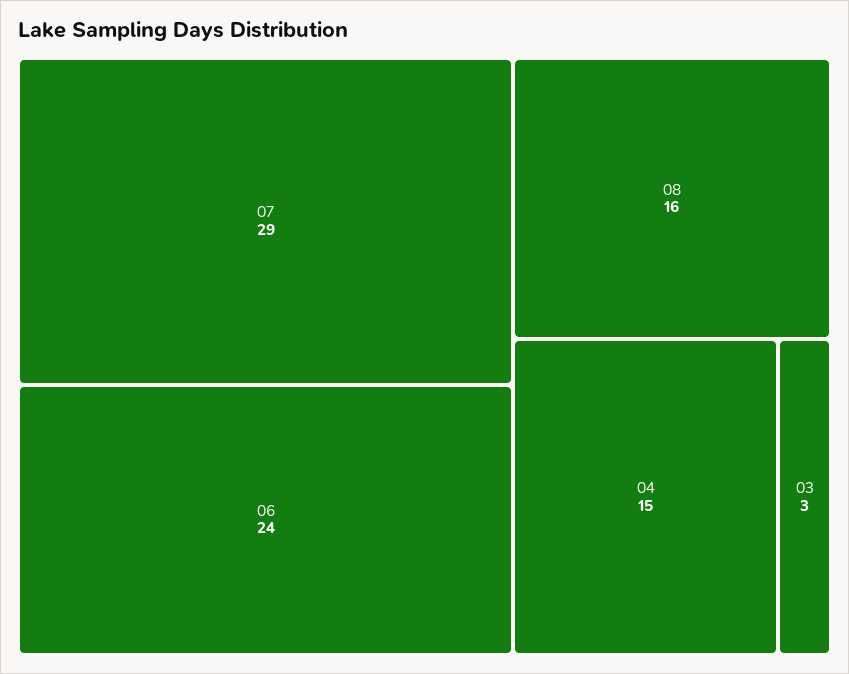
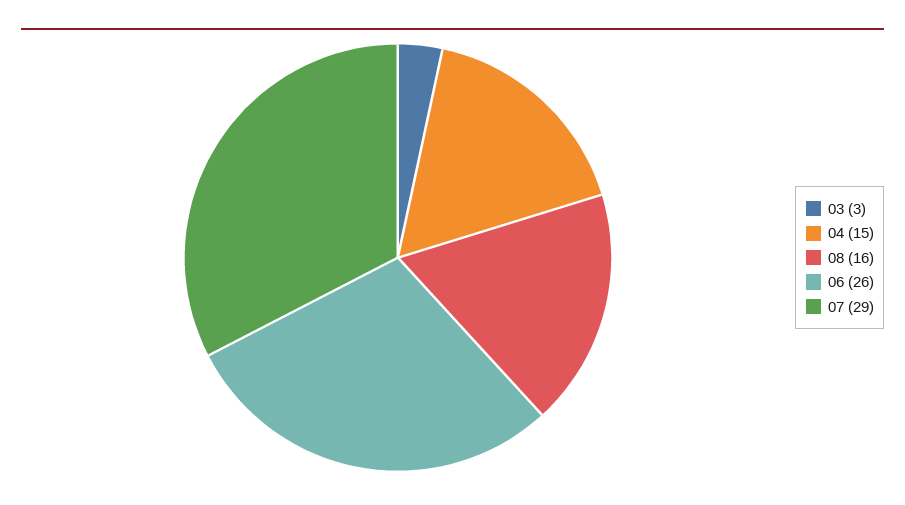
06: 24 -> 26

